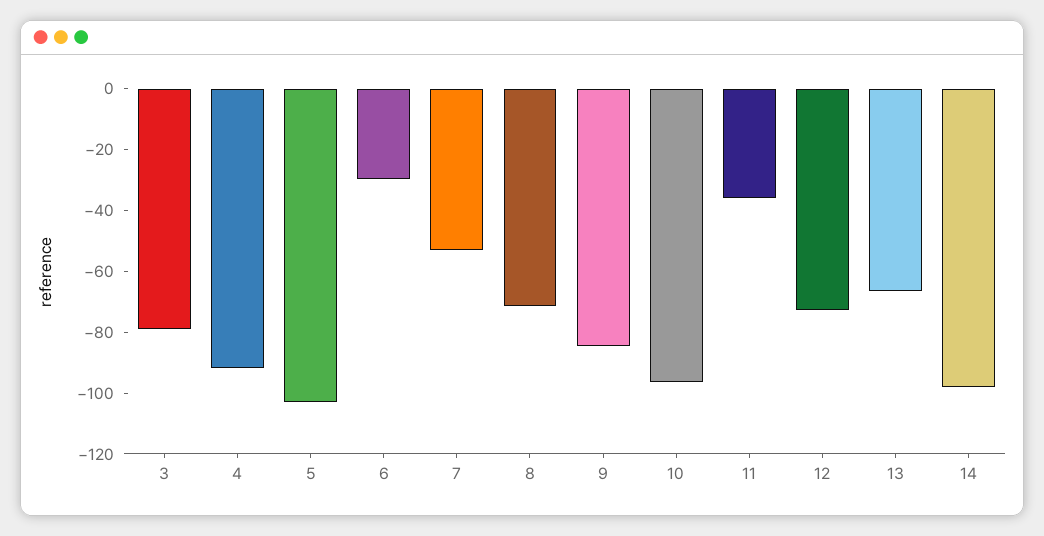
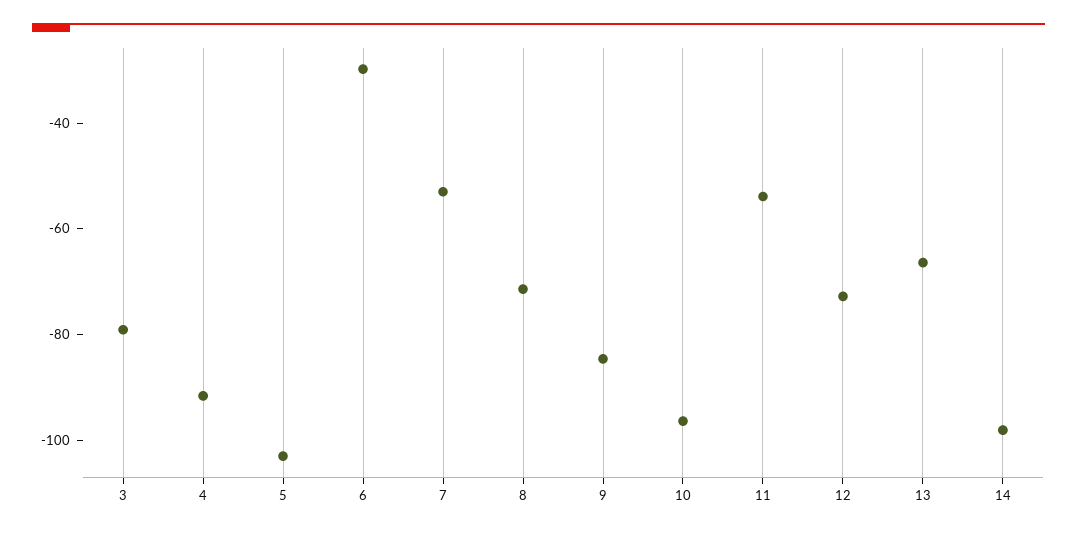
11: -35 -> -55

